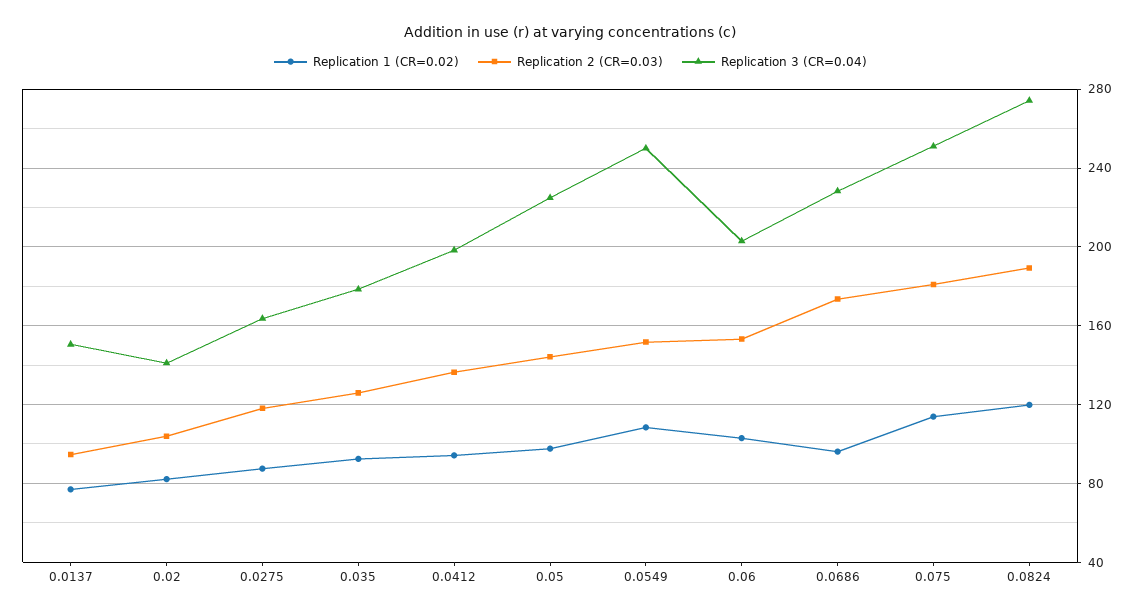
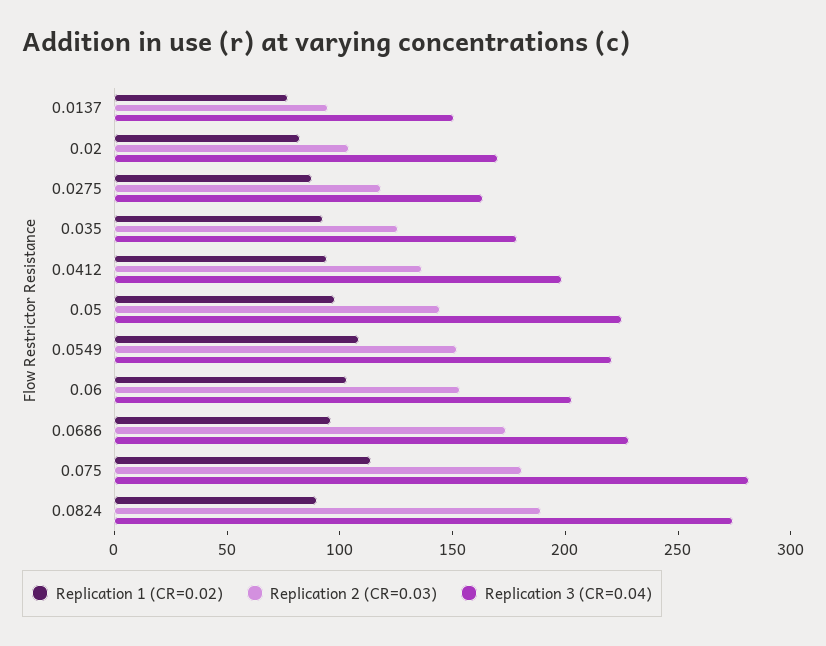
Replication 3 (CR=0.04), 0.02: 140 -> 170
Replication 3 (CR=0.04), 0.0549: 250 -> 220
Replication 3 (CR=0.04), 0.075: 250 -> 280
Replication 1 (CR=0.02), 0.0824: 120 -> 90

